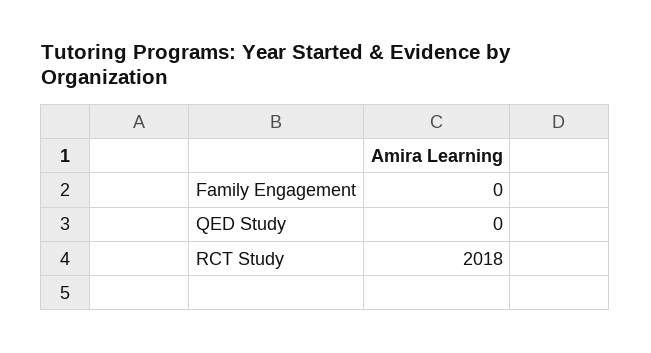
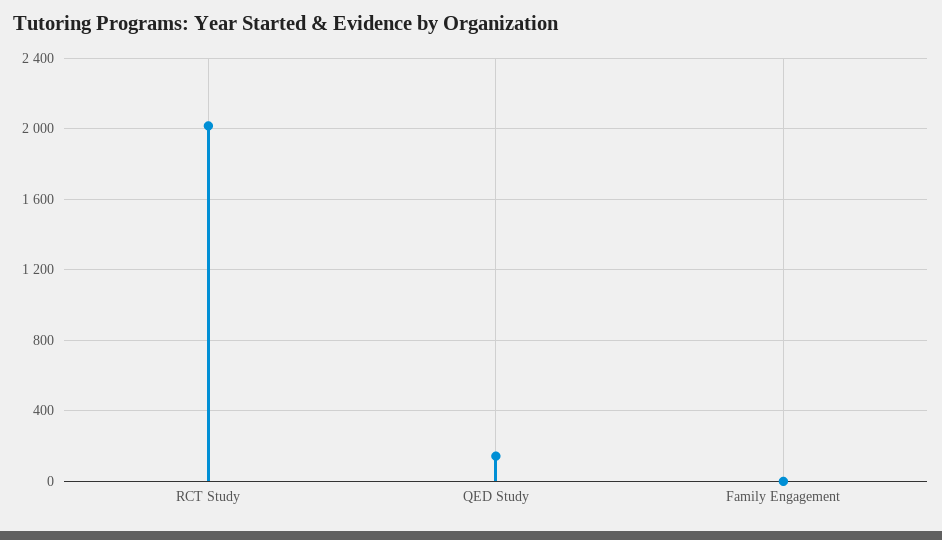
QED Study: 0 -> 150

